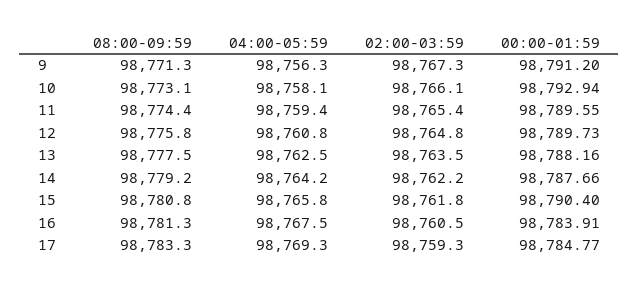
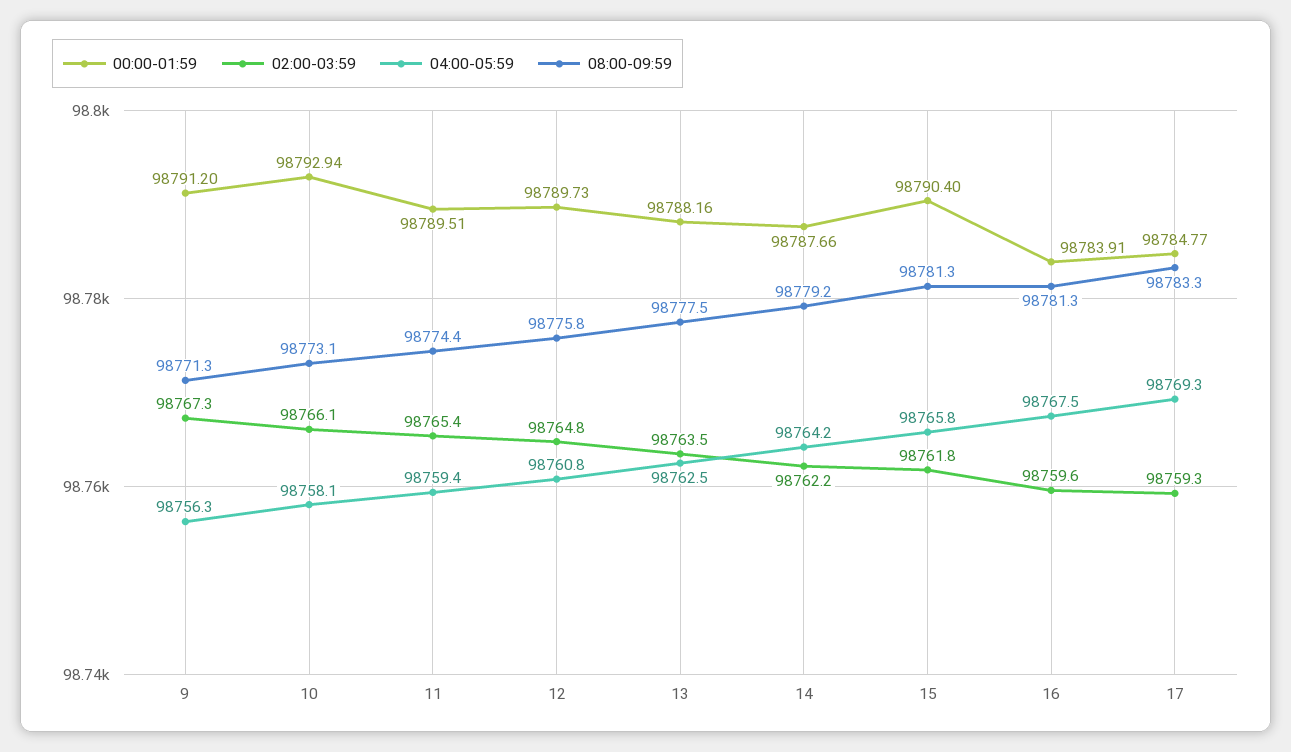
00:00-01:59, 11: 98789.55 -> 98789.51
08:00-09:59, 15: 98780.8 -> 98781.3
02:00-03:59, 16: 98760.5 -> 98759.6

